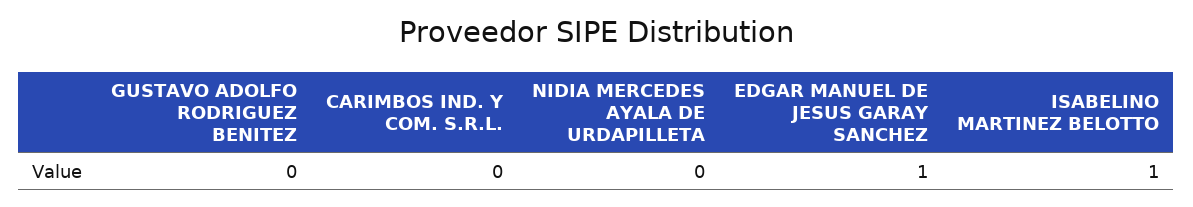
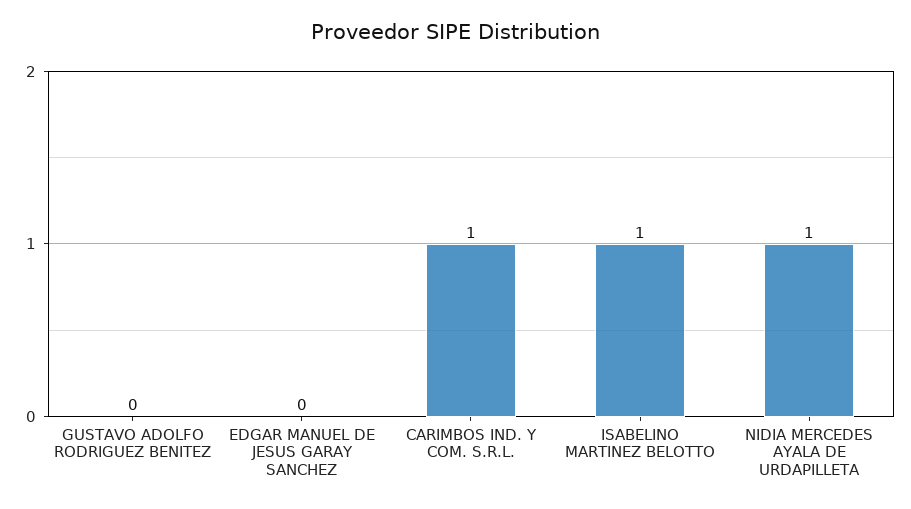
CARIMBOS IND. Y COM. S.R.L.: 0 -> 1
NIDIA MERCEDES AYALA DE URDAPILLETA: 0 -> 1
EDGAR MANUEL DE JESUS GARAY SANCHEZ: 1 -> 0

